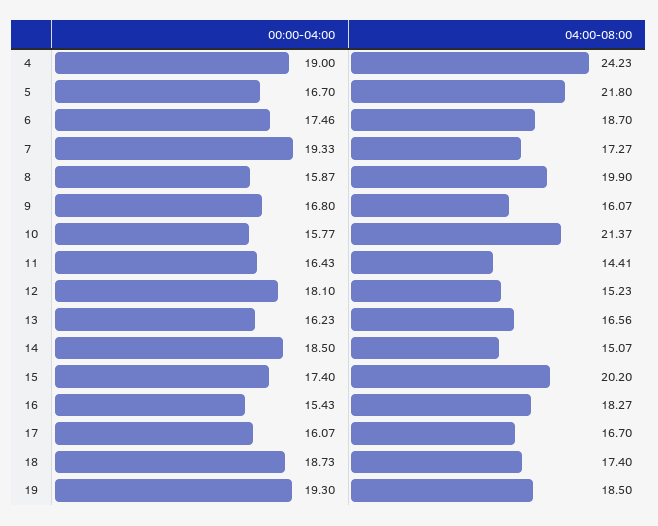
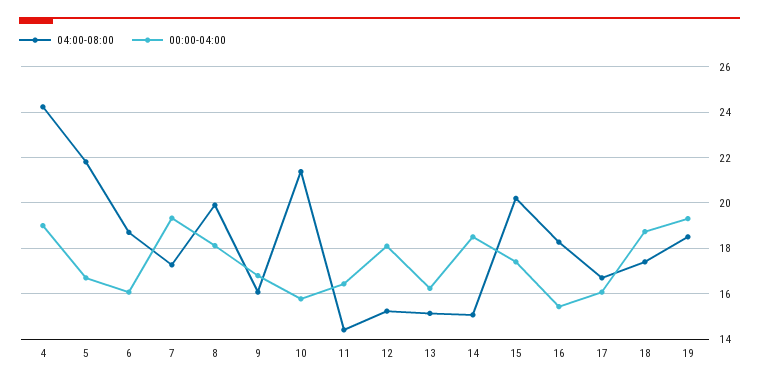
00:00-04:00, 6: 17.46 -> 16
00:00-04:00, 8: 15.87 -> 18
04:00-08:00, 13: 16.56 -> 15

